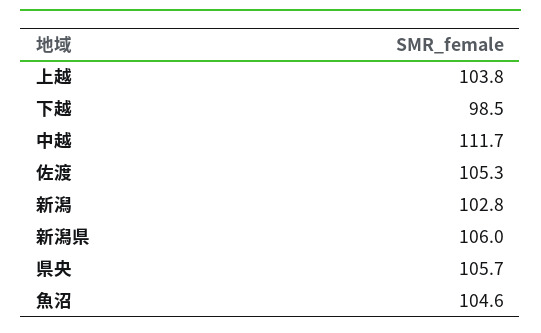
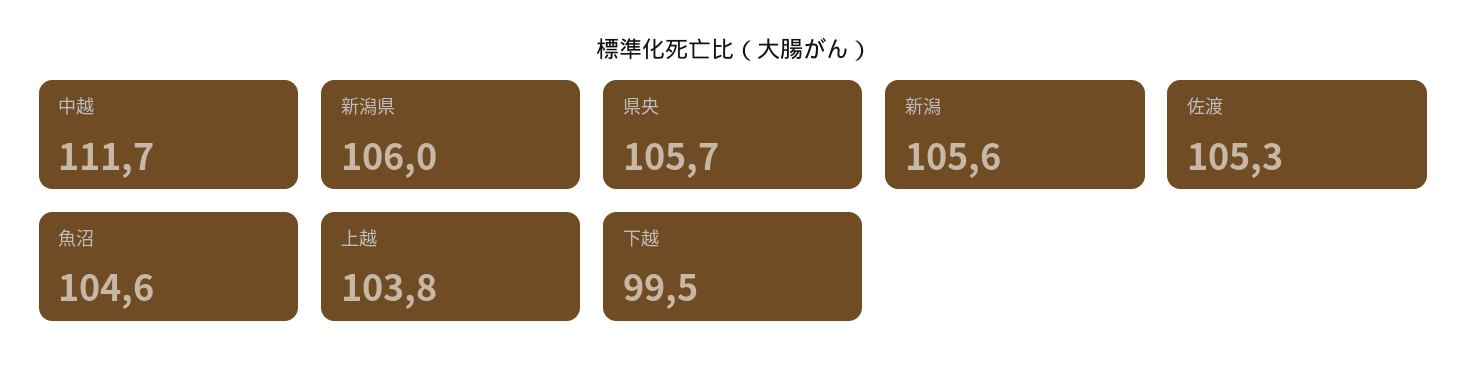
下越: 98.5 -> 99.5
新潟: 102.8 -> 105.6

